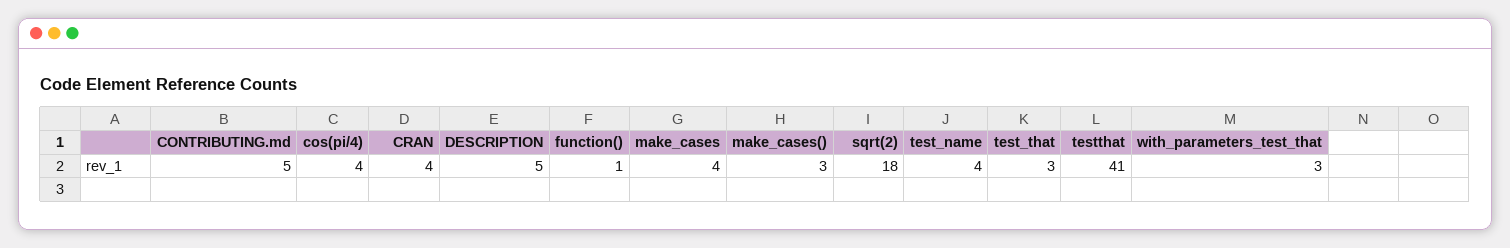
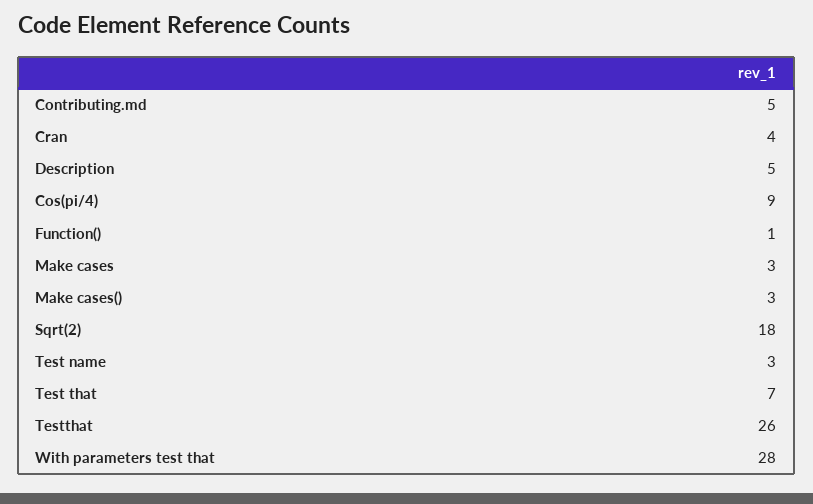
cos(pi/4): 4 -> 9
make_cases: 4 -> 3
test_name: 4 -> 3
test_that: 3 -> 7
testthat: 41 -> 26
with_parameters_test_that: 3 -> 28

